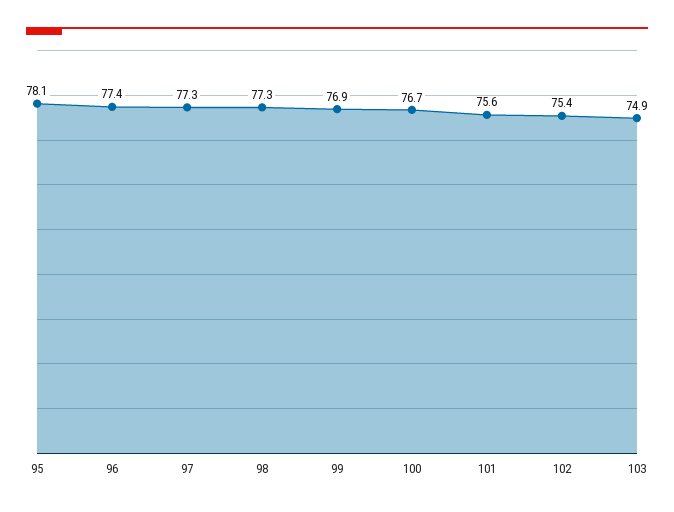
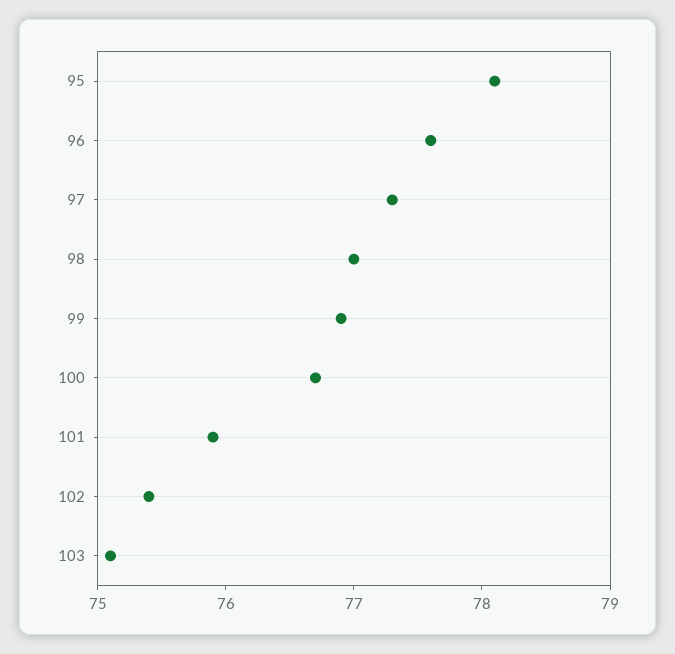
96: 77.4 -> 77.6
98: 77.3 -> 77
101: 75.6 -> 75.9
103: 74.9 -> 75.1

